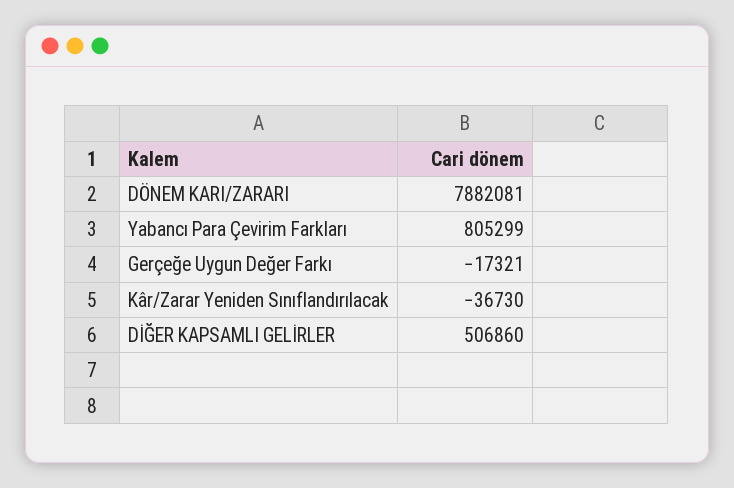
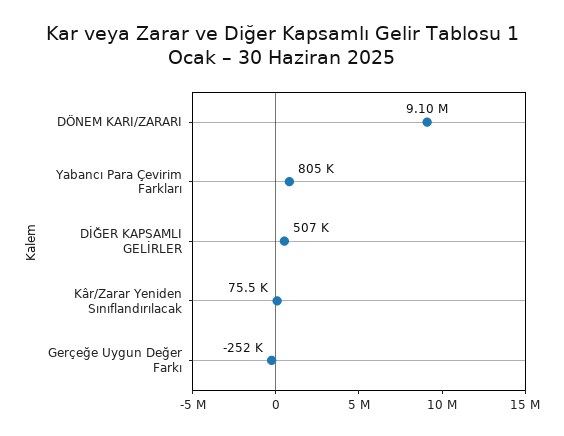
DÖNEM KARI/ZARARI: 7882081 -> 9100000
Gerçeğe Uygun Değer Farkı: -17321 -> -252000
Kâr/Zarar Yeniden Sınıflandırılacak: -36730 -> 75500

